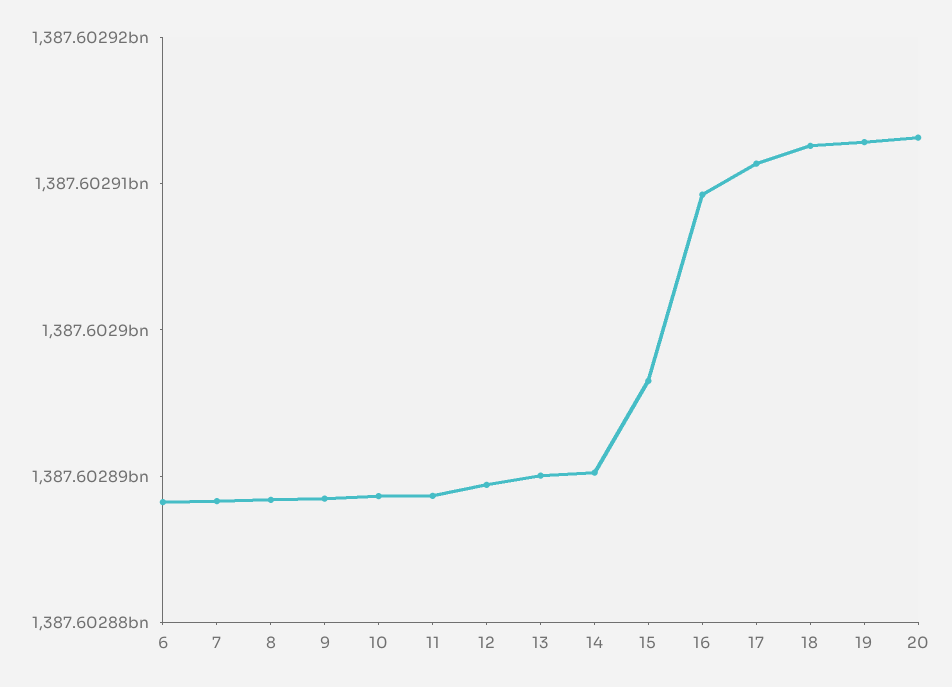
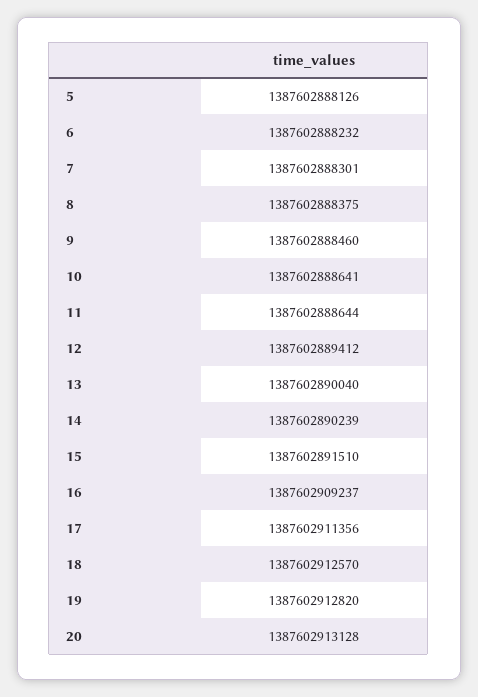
15: 1387602896000 -> 1387602891510
5: none -> 1387602888126

